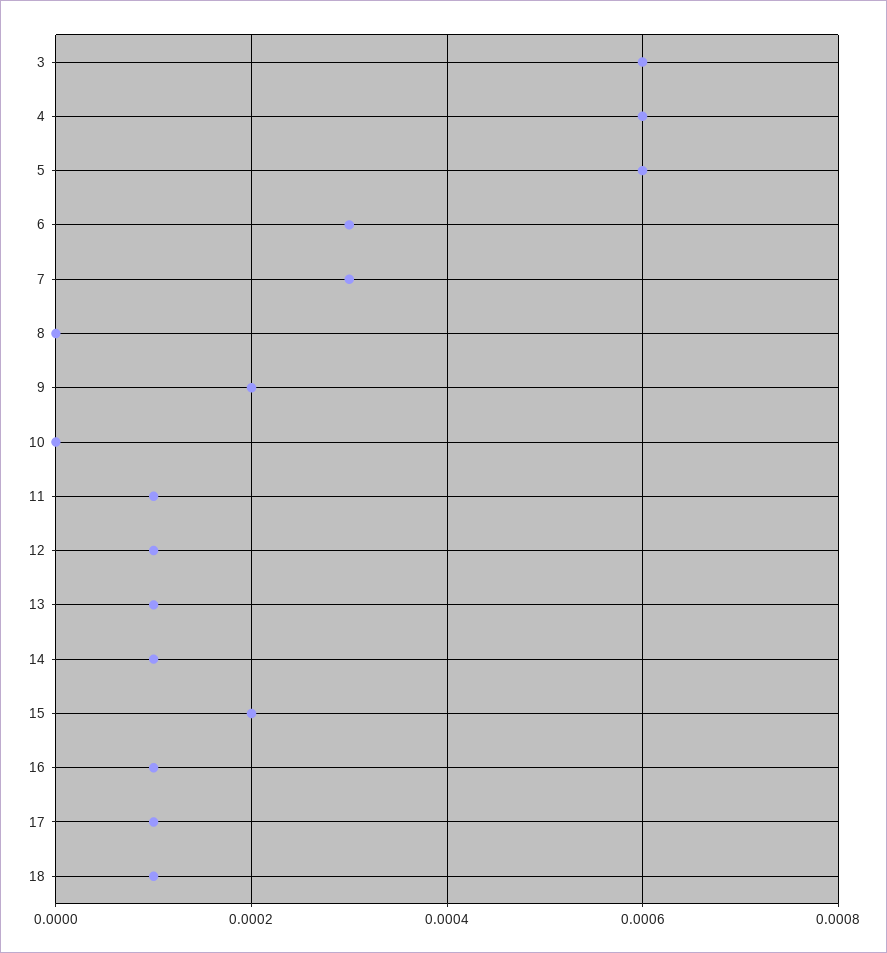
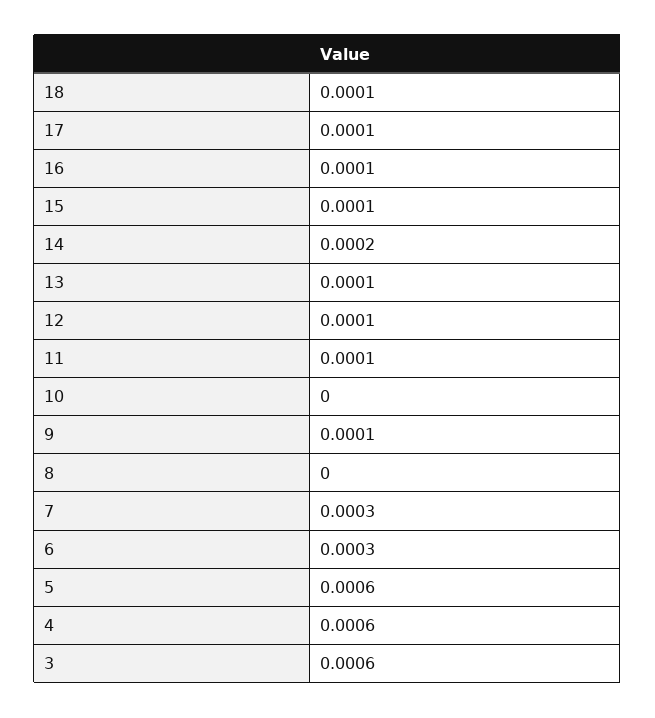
9: 0.0002 -> 0.0001
14: 0.0001 -> 0.0002
15: 0.0002 -> 0.0001

